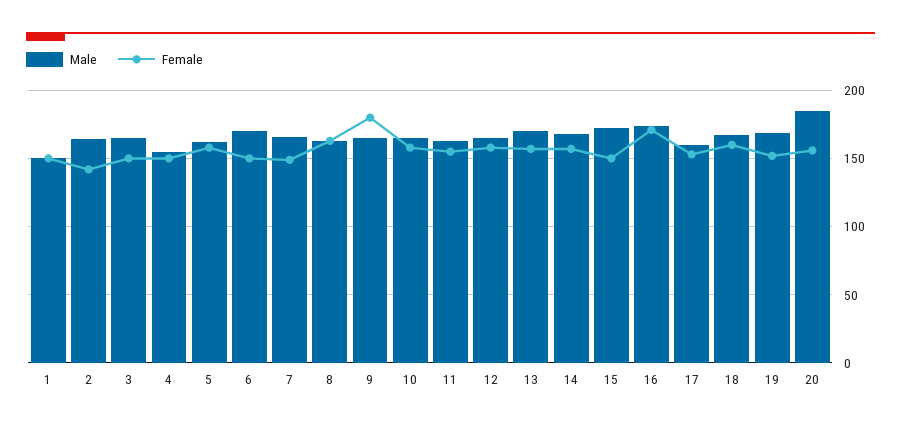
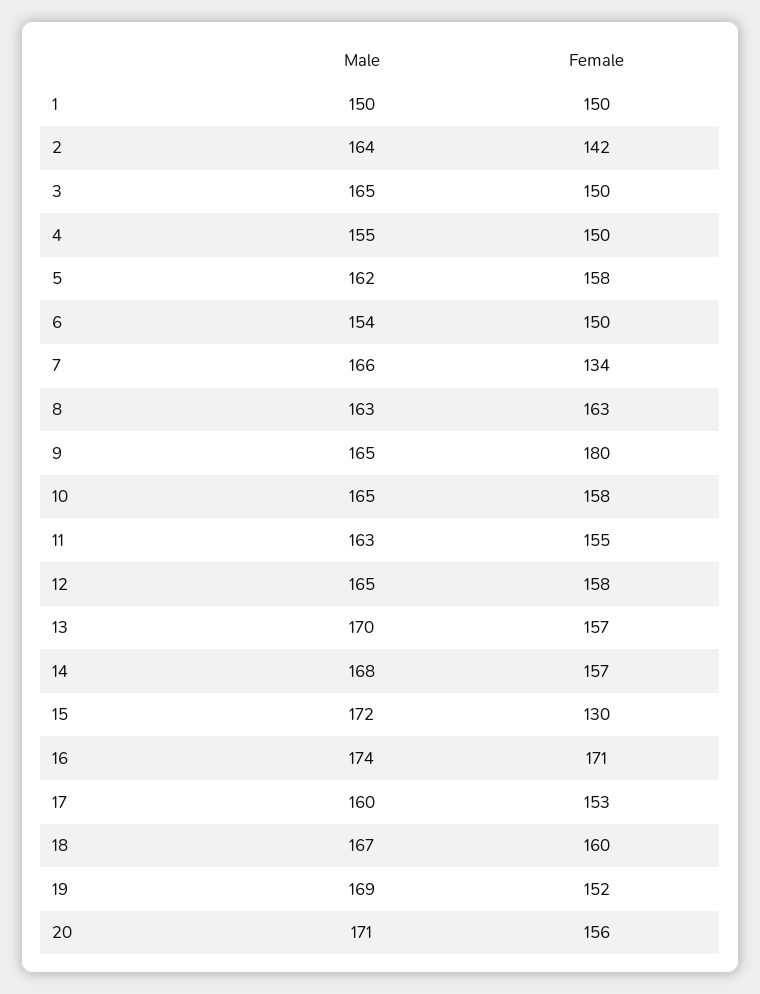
Male, 6: 170 -> 154
Female, 7: 150 -> 134
Female, 15: 150 -> 130
Male, 20: 185 -> 171

